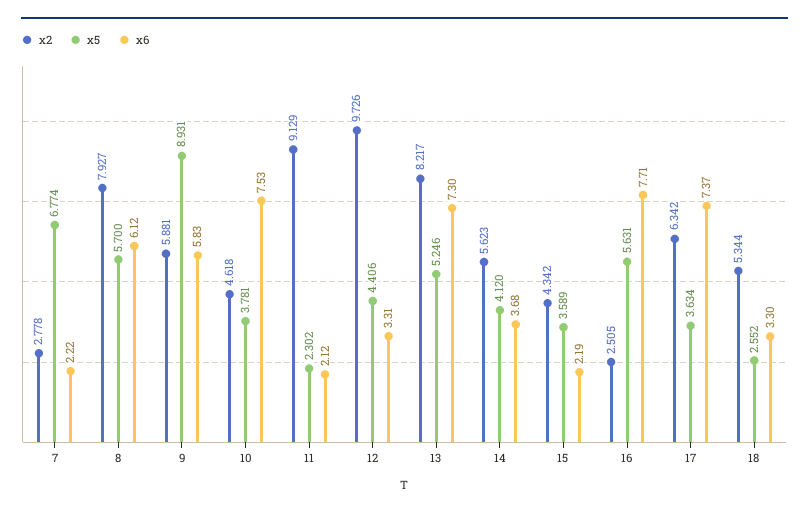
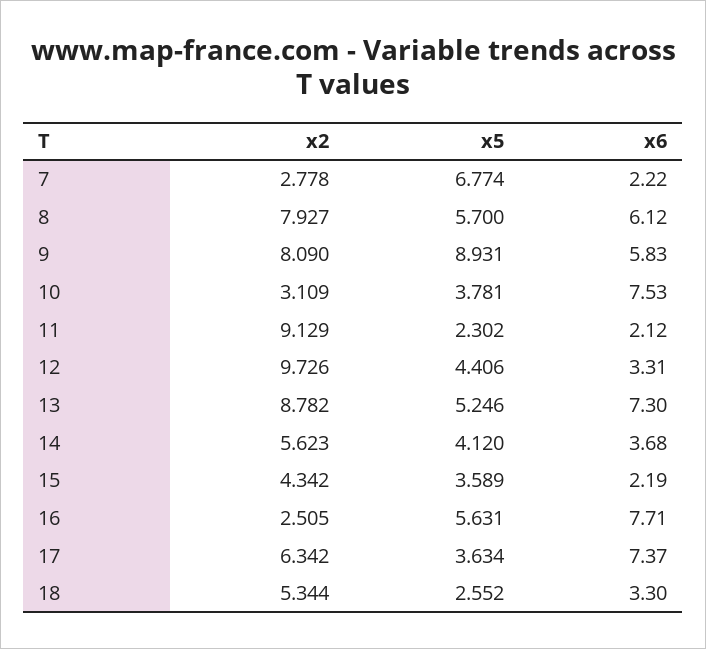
x2, 9: 5.881 -> 8.09
x2, 10: 4.618 -> 3.109
x2, 13: 8.217 -> 8.782

